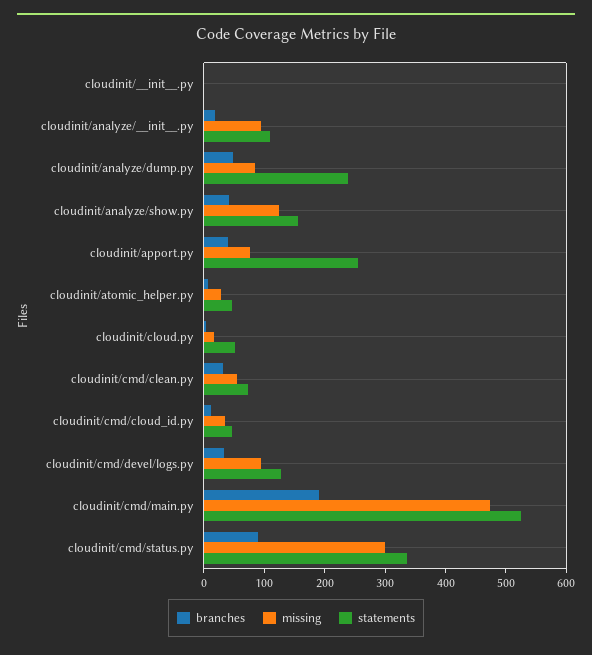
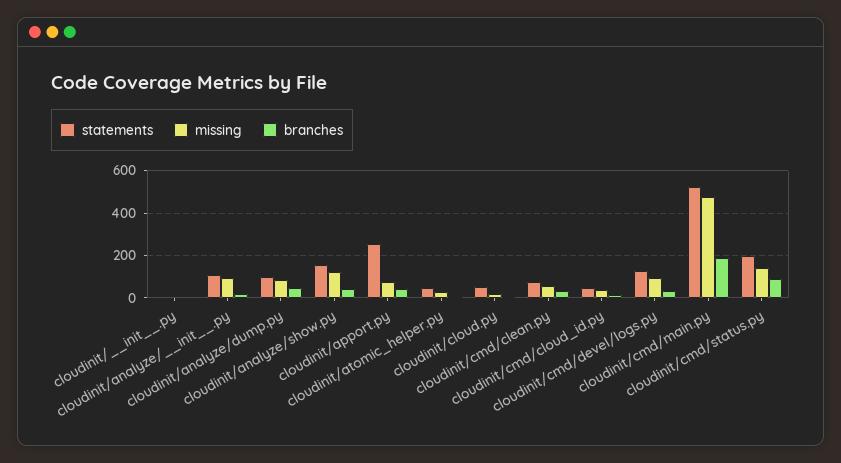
statements, cloudinit/analyze/dump.py: 240 -> 100
missing, cloudinit/cmd/status.py: 300 -> 150
statements, cloudinit/cmd/status.py: 340 -> 200

